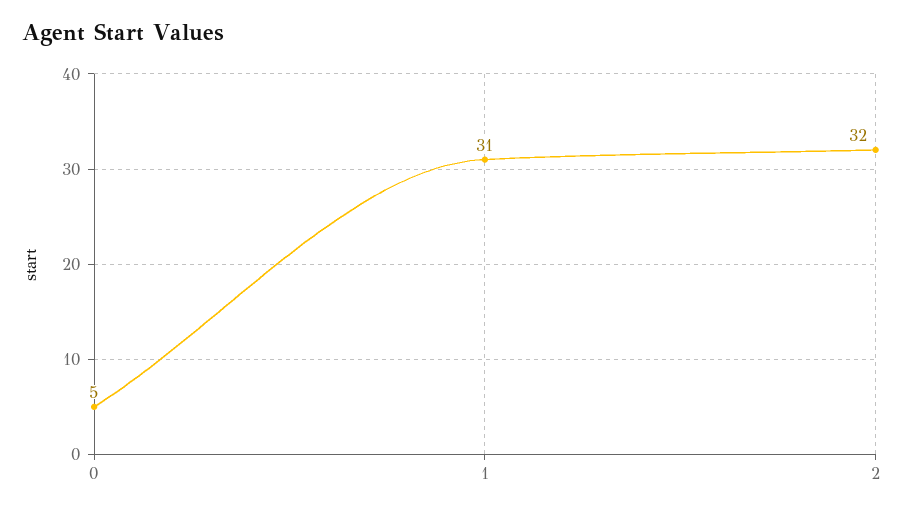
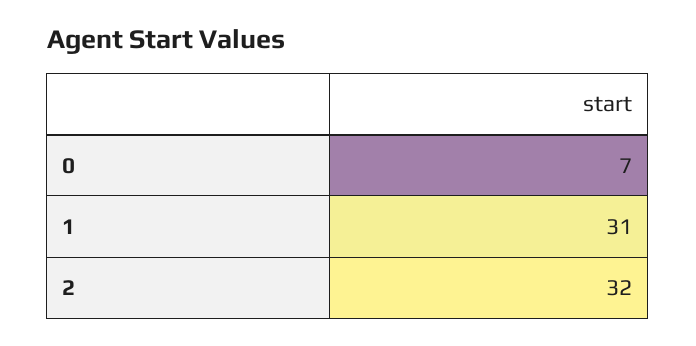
0: 5 -> 7

